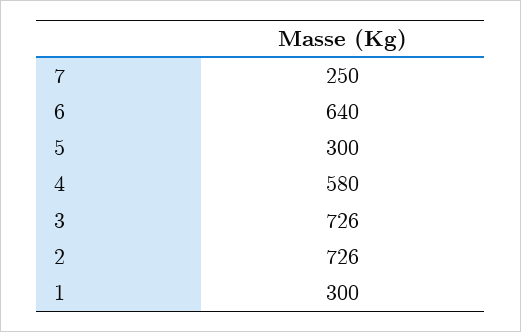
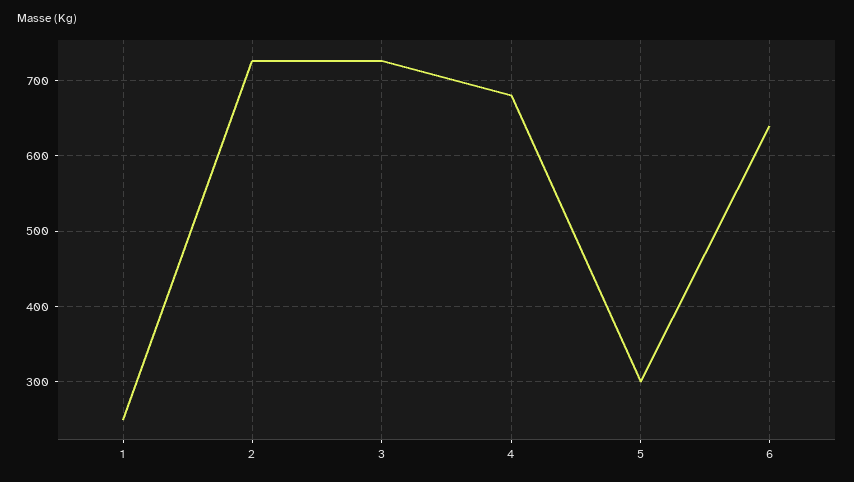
7: 250 -> none
4: 580 -> 680
1: 300 -> 250

